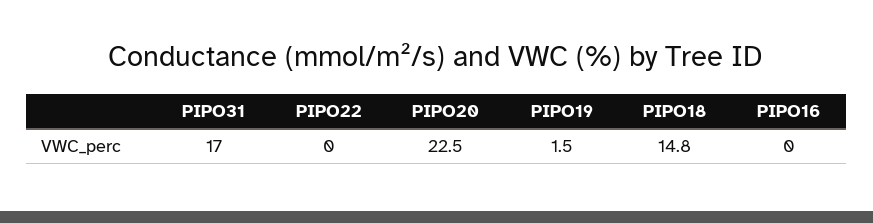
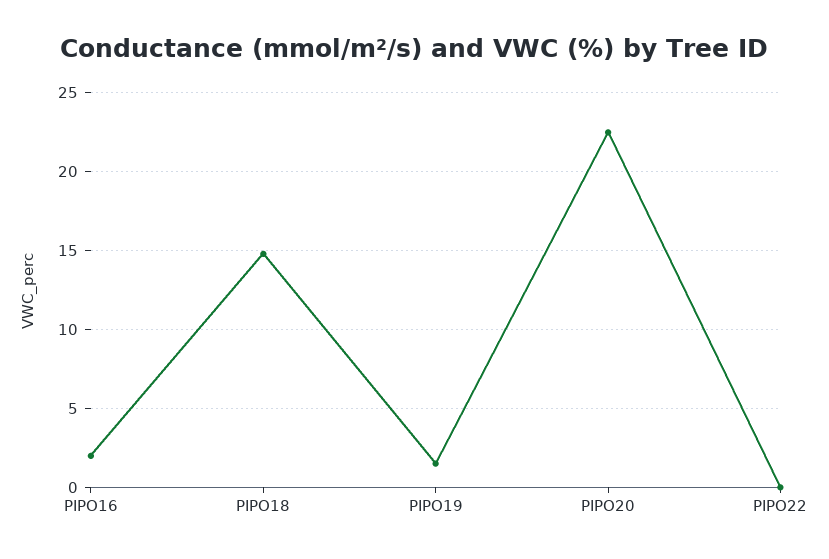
PIPO31: 17 -> none
PIPO16: 0 -> 2

